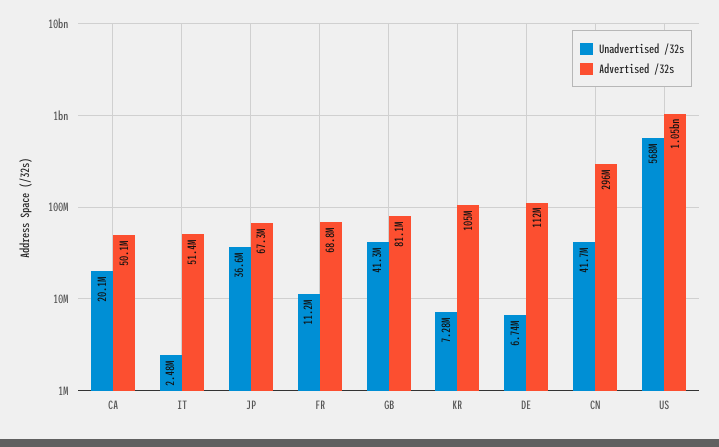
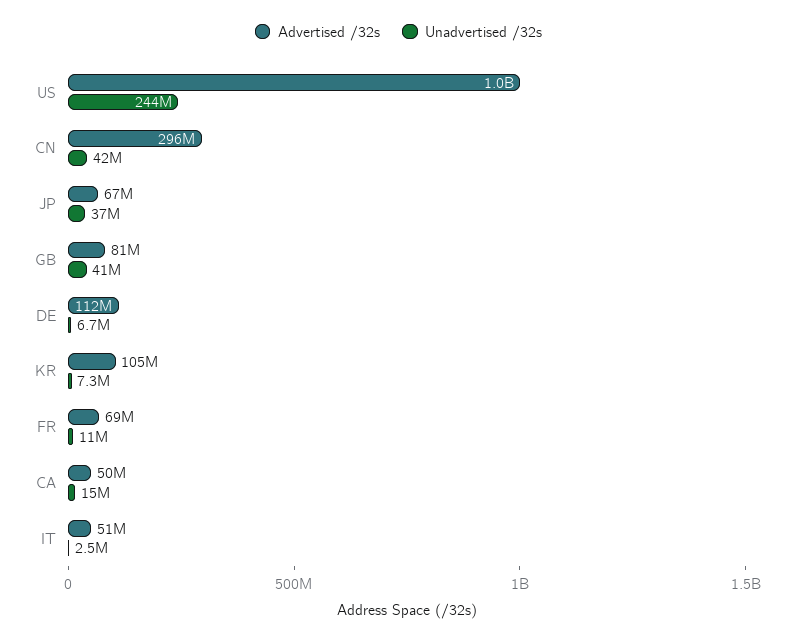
Unadvertised /32s, CA: 20100000 -> 15000000
Unadvertised /32s, US: 568000000 -> 244000000

